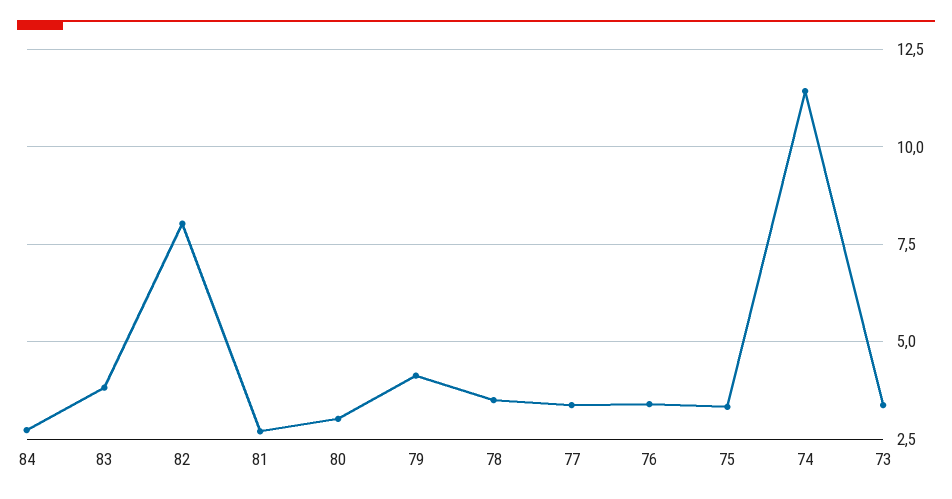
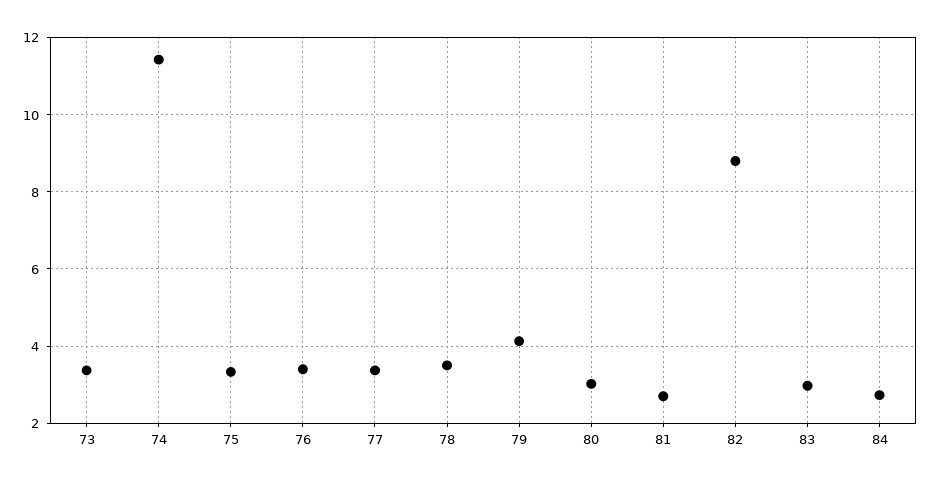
83: 3.75 -> 3
82: 8 -> 8.8

